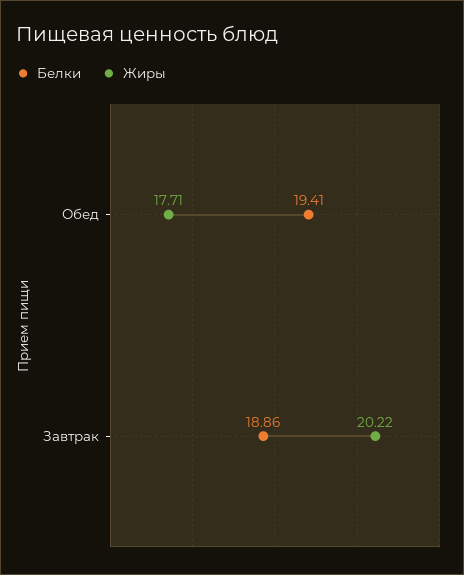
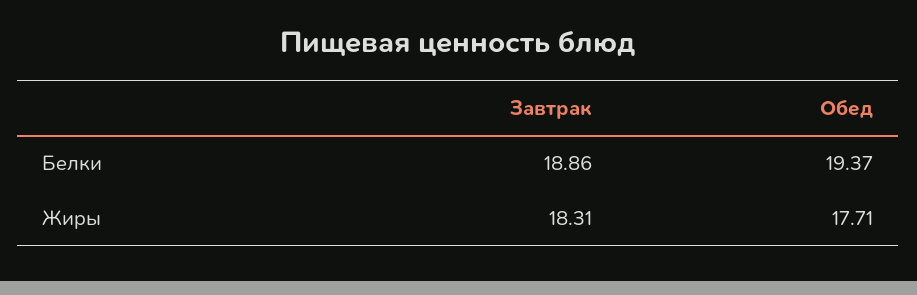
Белки, Обед: 19.41 -> 19.37
Жиры, Завтрак: 20.22 -> 18.31

